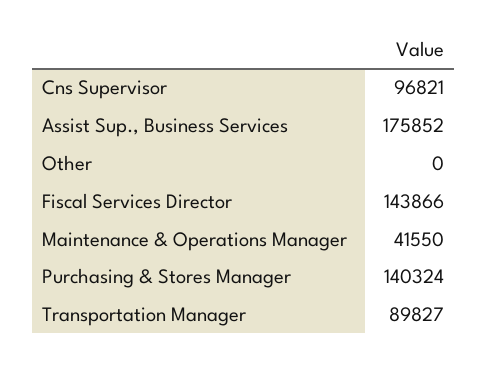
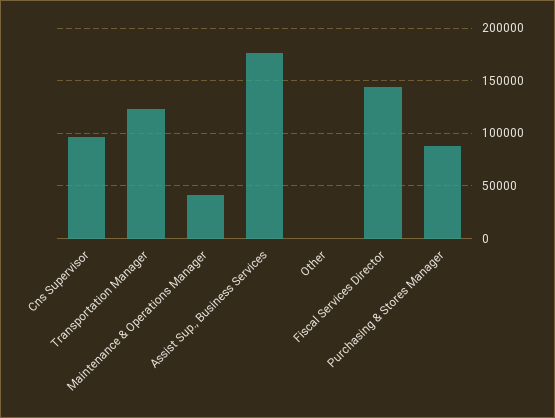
Purchasing & Stores Manager: 140324 -> 90000
Transportation Manager: 89827 -> 120000

